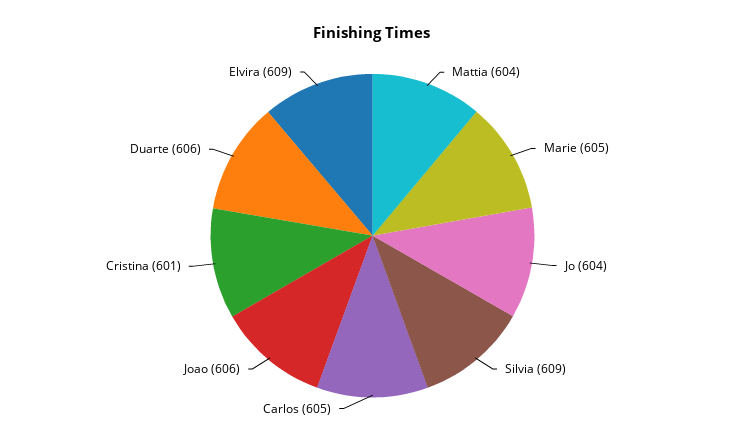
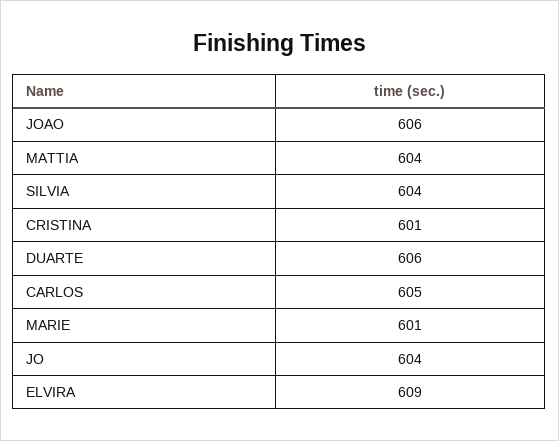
Marie: 605 -> 601
Silvia: 609 -> 604

